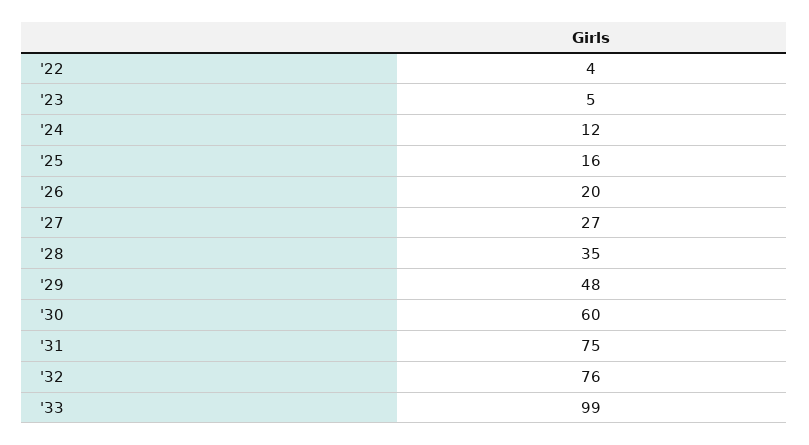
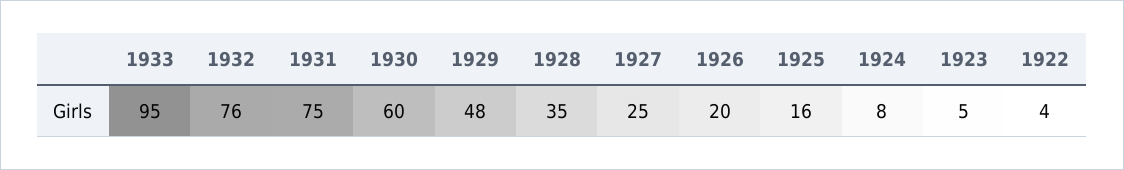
'24: 12 -> 8
'27: 27 -> 25
'33: 99 -> 95

